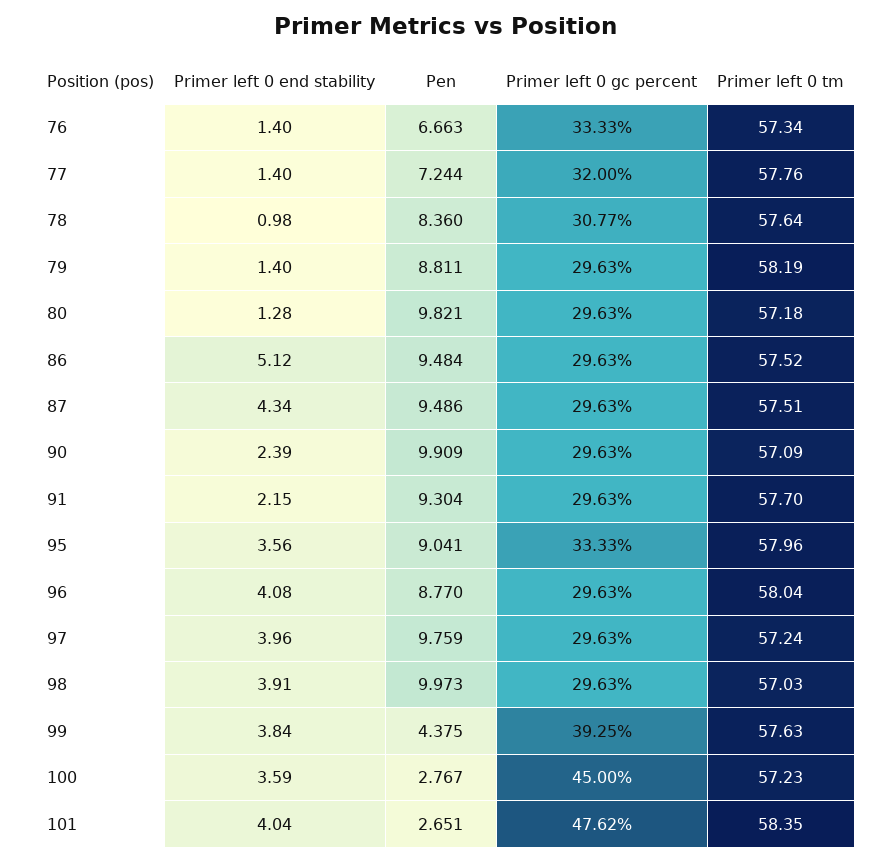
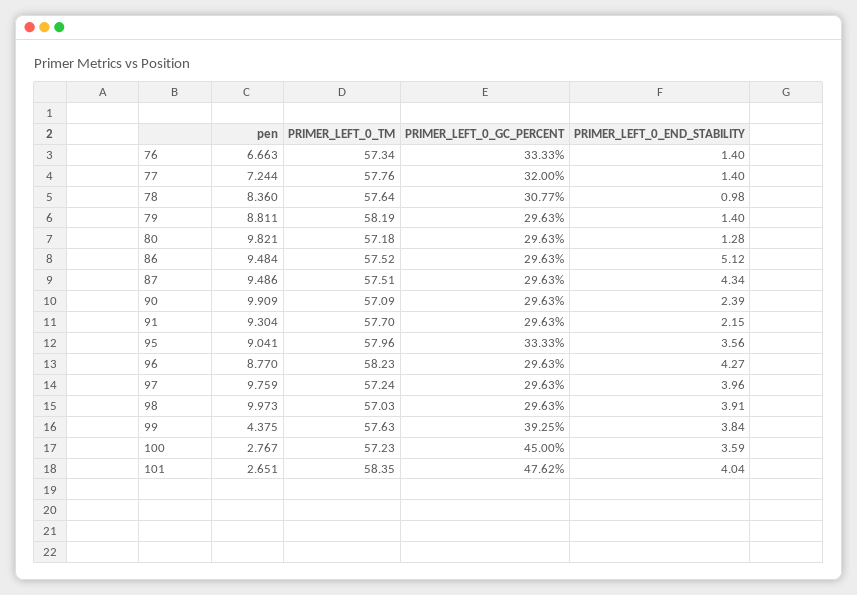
Primer left 0 end stability, 96: 4.08 -> 4.27
Primer left 0 tm, 96: 58.04 -> 58.23

